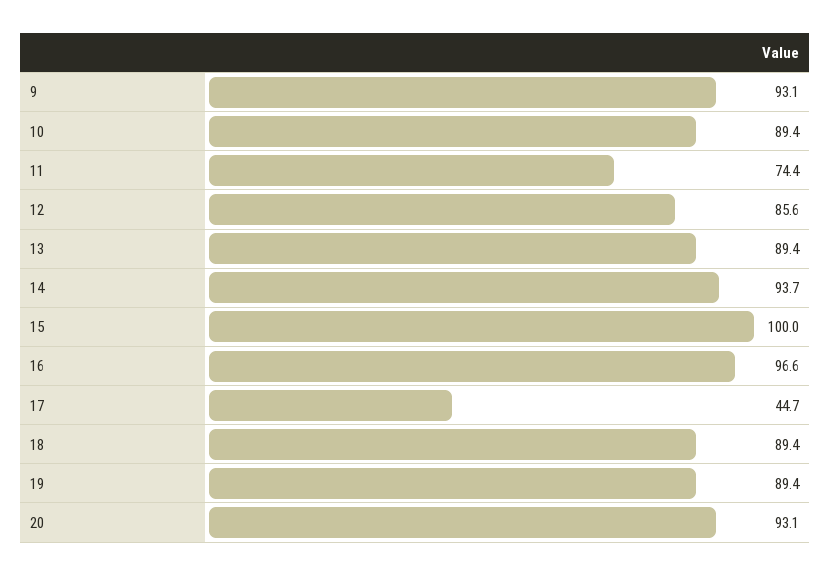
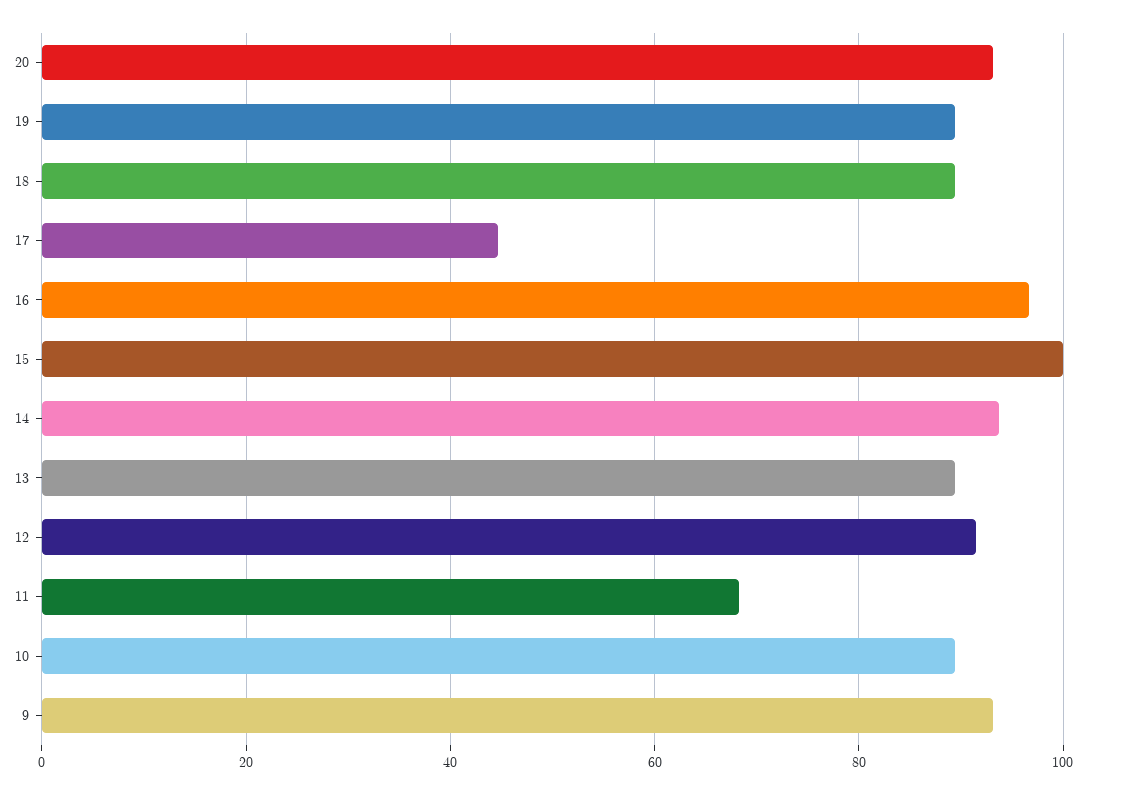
11: 74.4 -> 68
12: 85.6 -> 92

